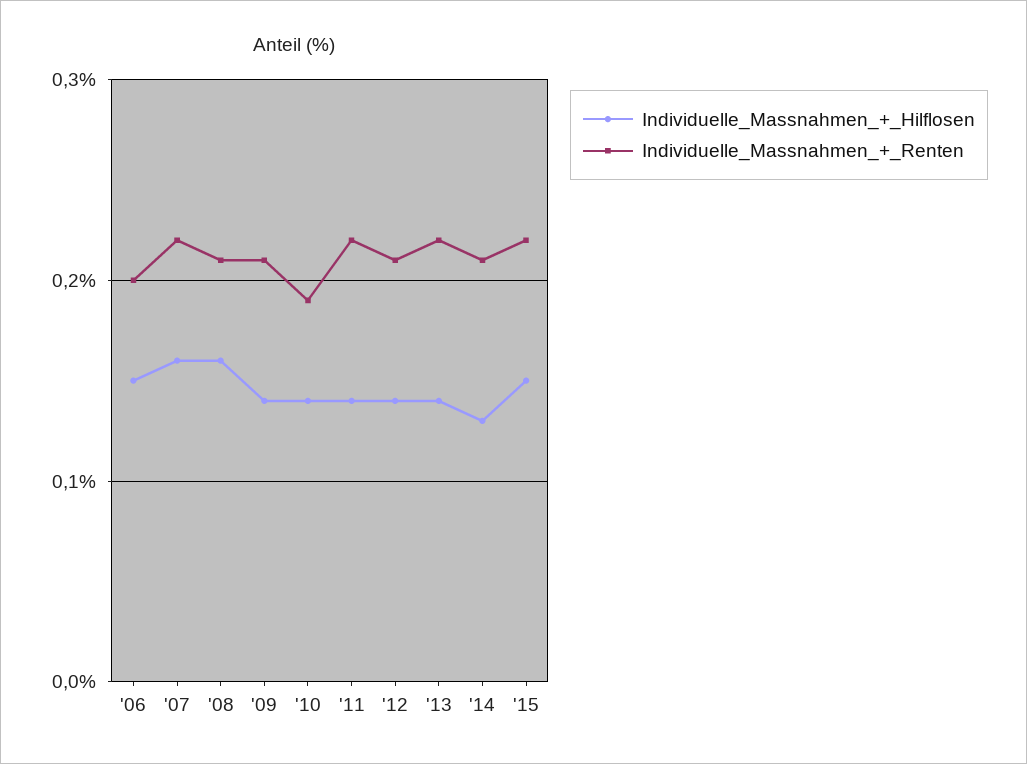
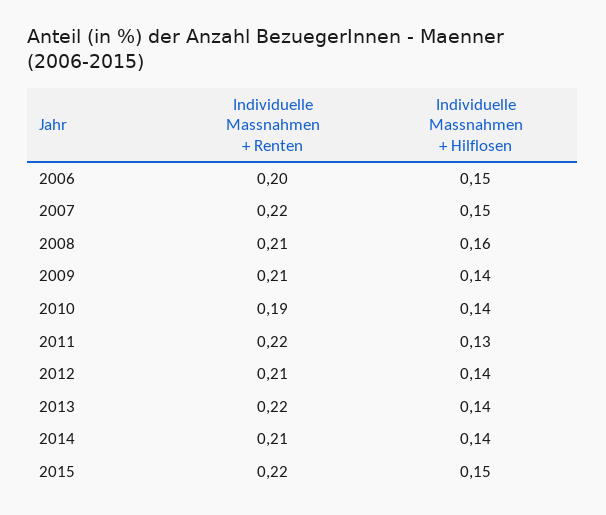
Individuelle_Massnahmen_+_Hilflosen, '07: 0.16 -> 0.15
Individuelle_Massnahmen_+_Hilflosen, '11: 0.14 -> 0.13
Individuelle_Massnahmen_+_Hilflosen, '14: 0.13 -> 0.14

